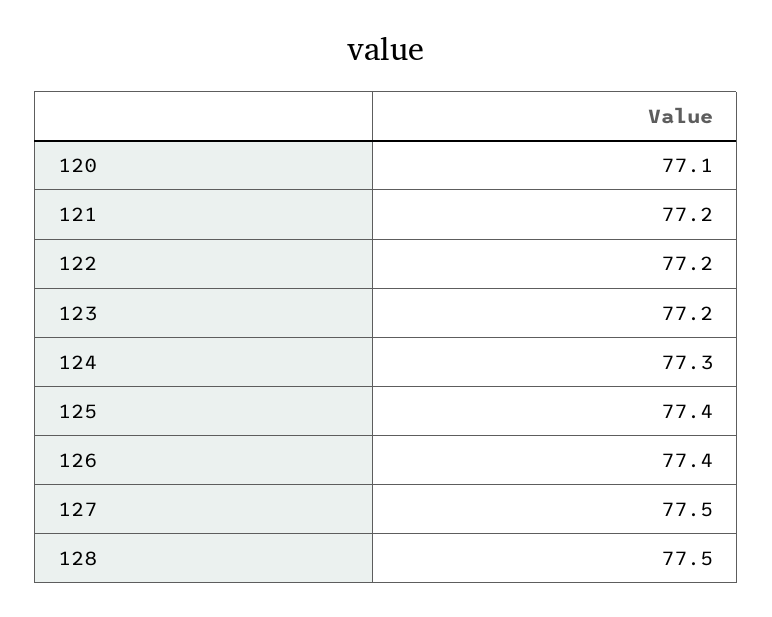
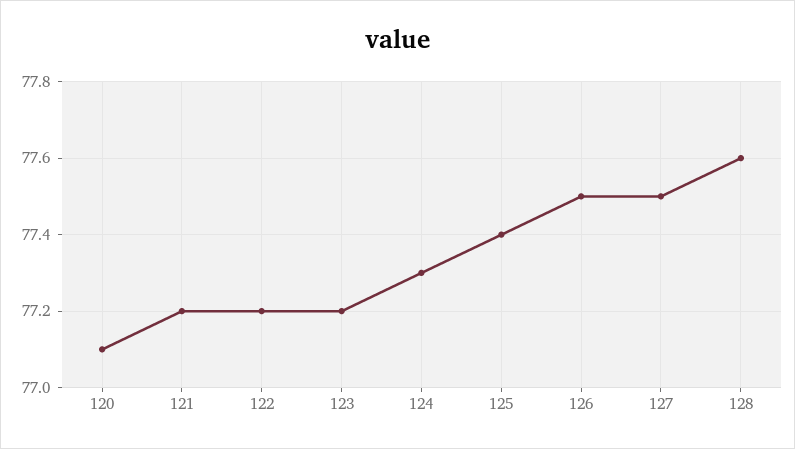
126: 77.4 -> 77.5
128: 77.5 -> 77.6

